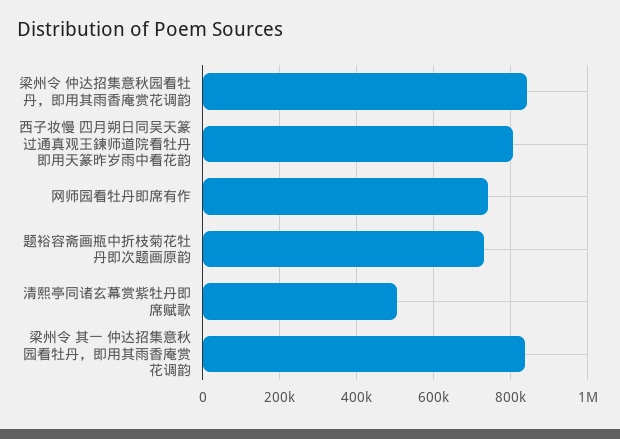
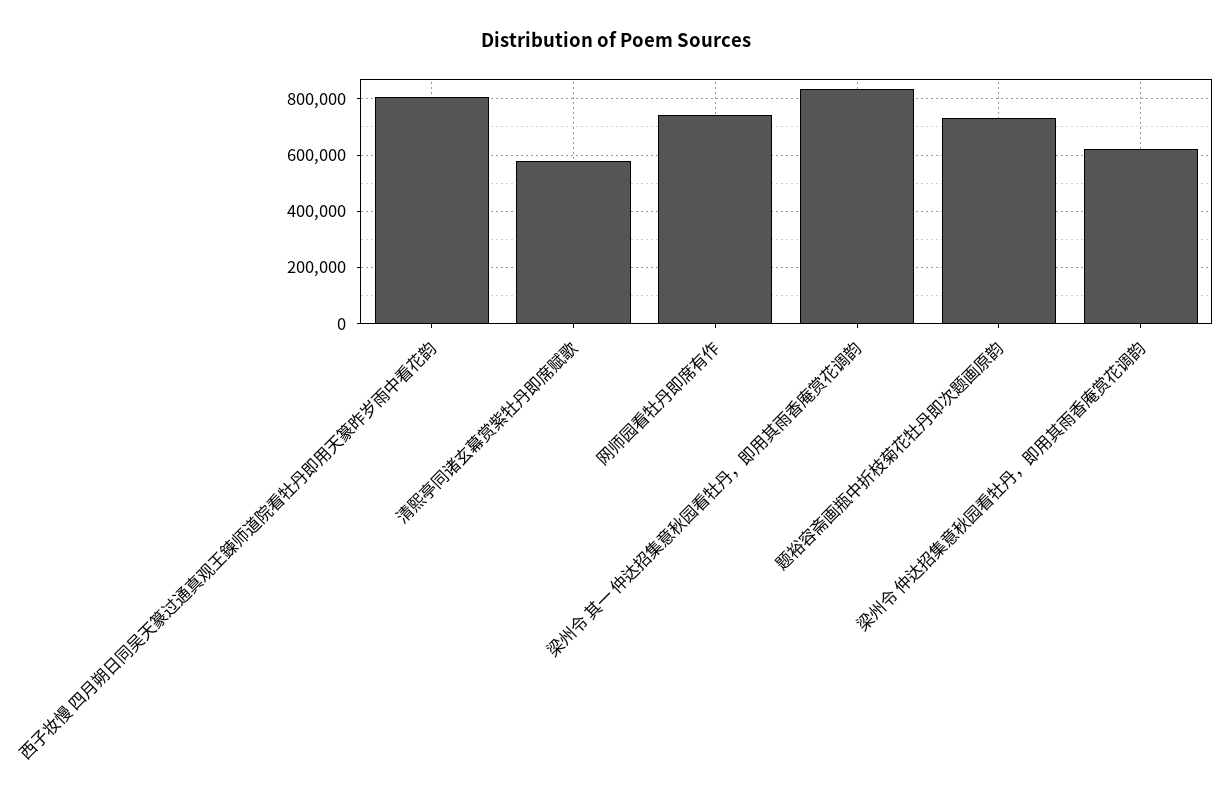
梁州令 仲达招集意秋园看牡丹，即用其雨香庵赏花调韵: 840000 -> 625000
清熙亭同诸玄幕赏紫牡丹即席赋歌: 500000 -> 575000

